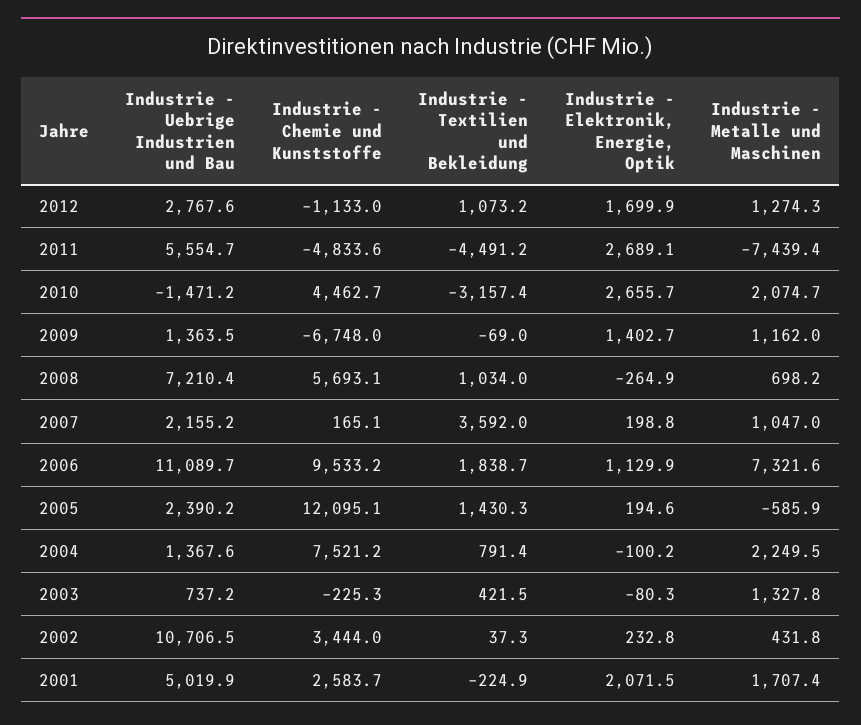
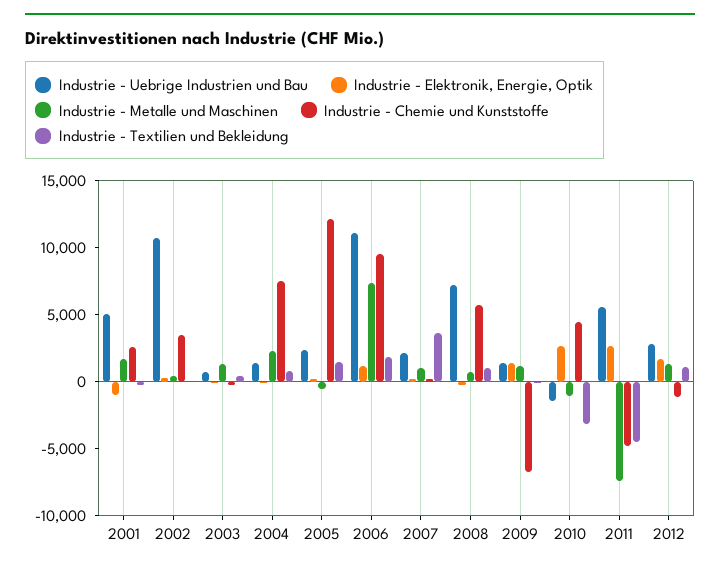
Industrie - Metalle und Maschinen, 2010: 2074.7 -> -1000
Industrie - Elektronik, Energie, Optik, 2001: 2071.5 -> -1000

